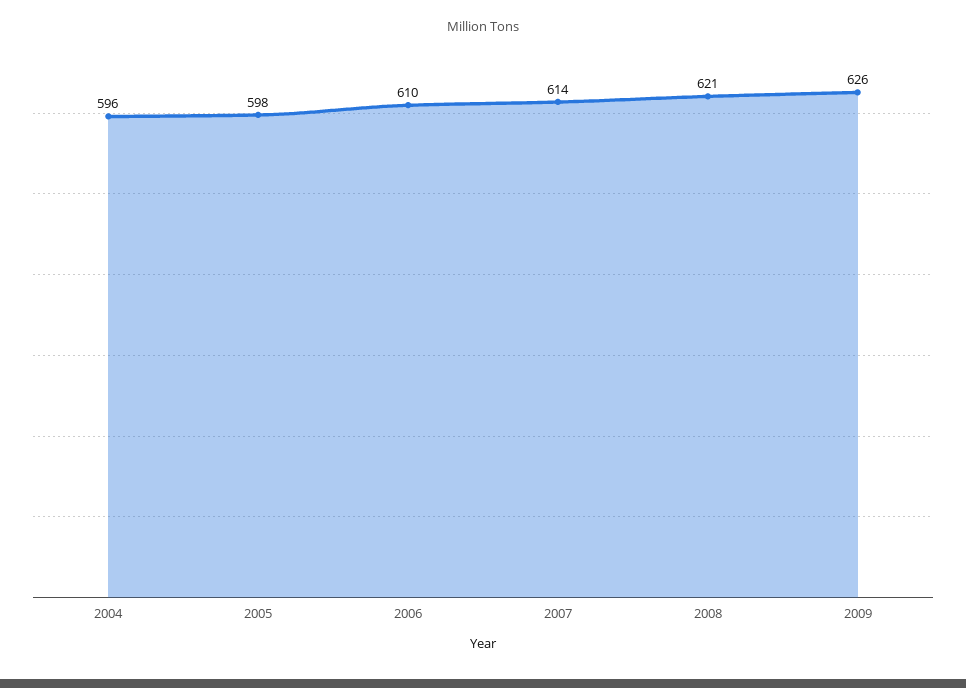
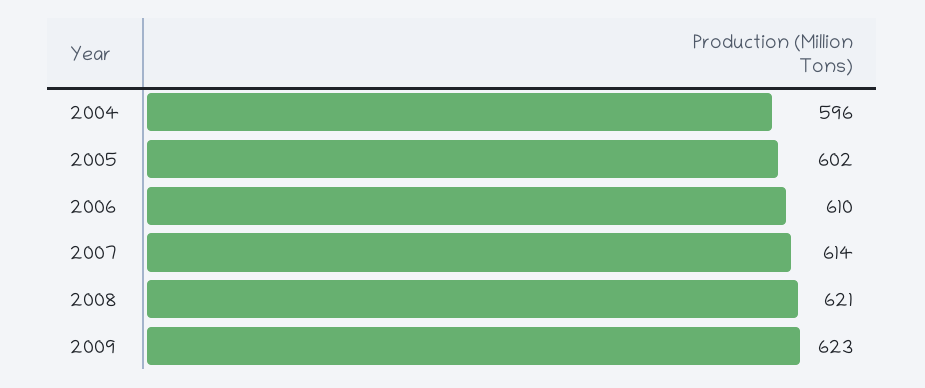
2005: 598 -> 602
2009: 626 -> 623

